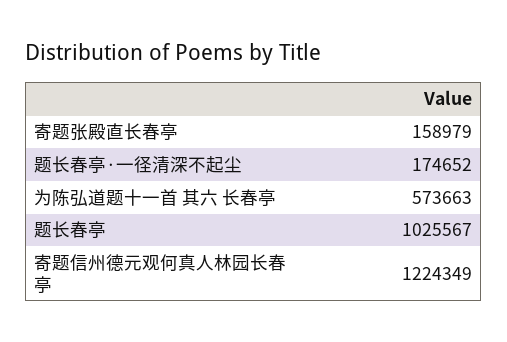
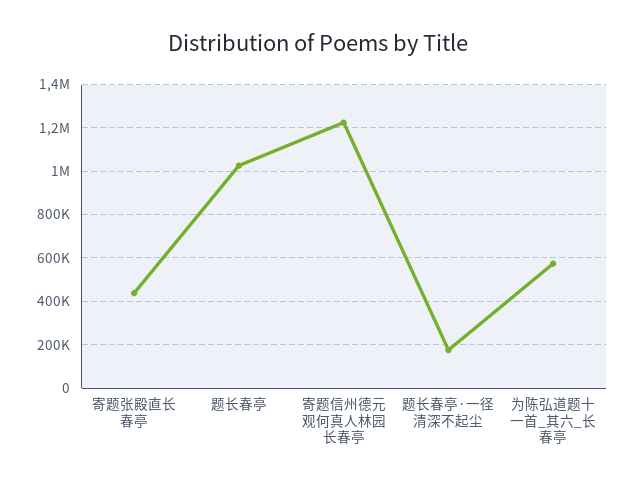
寄题张殿直长春亭: 158979 -> 450000

